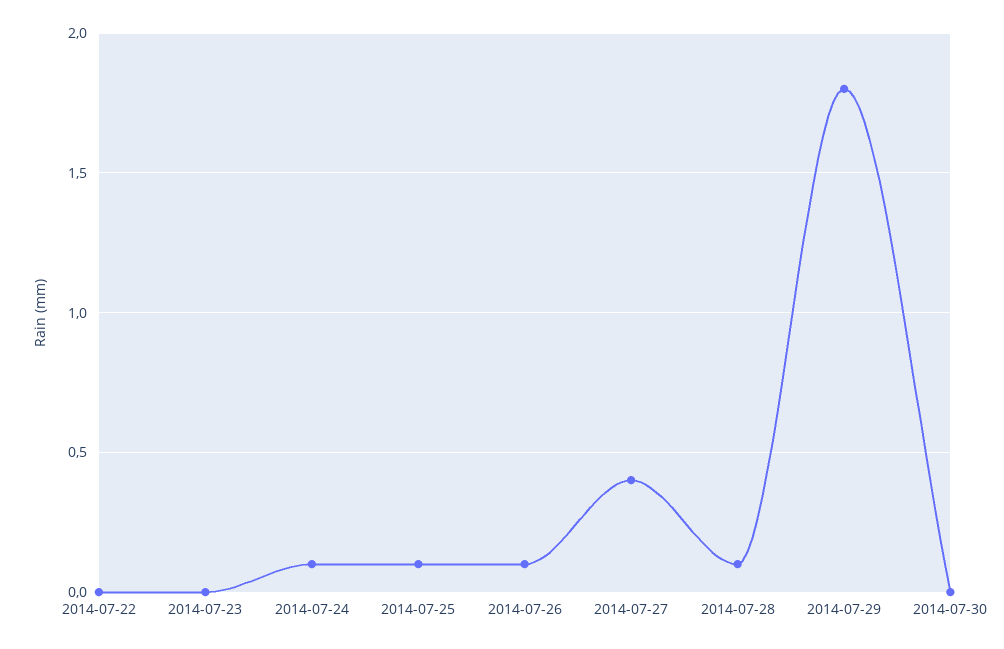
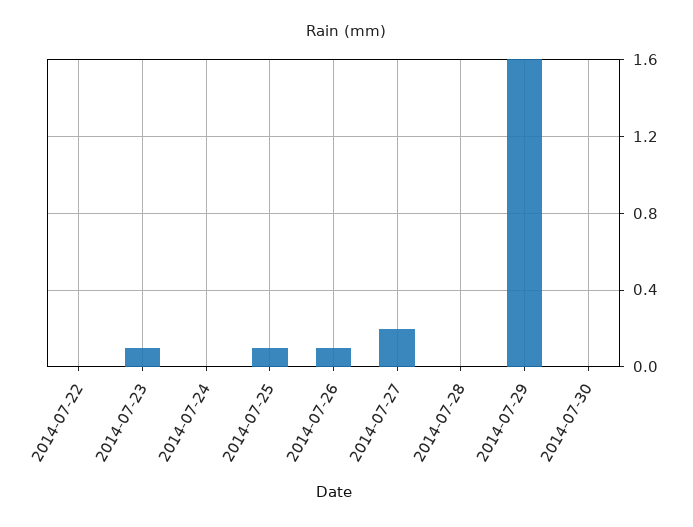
2014-07-23: 0 -> 0.1
2014-07-24: 0.1 -> 0
2014-07-27: 0.4 -> 0.2
2014-07-28: 0.1 -> 0
2014-07-29: 1.8 -> 1.6

